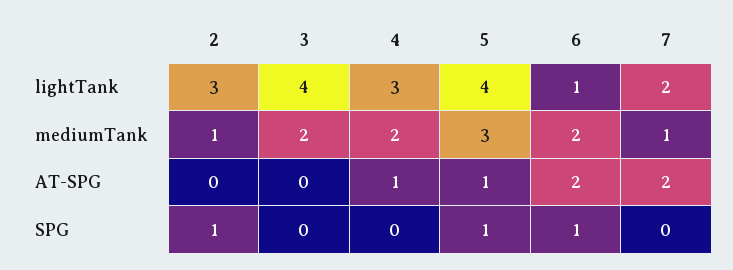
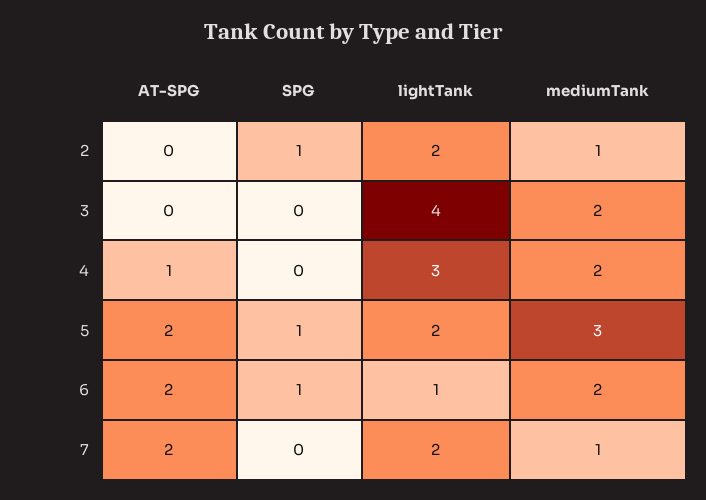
2, lightTank: 3 -> 2
5, lightTank: 4 -> 2
5, AT-SPG: 1 -> 2

